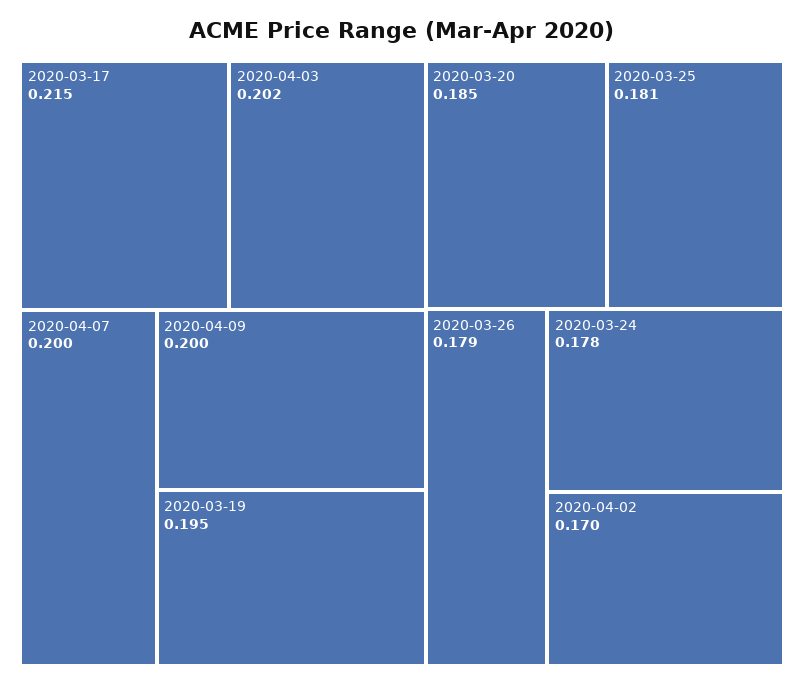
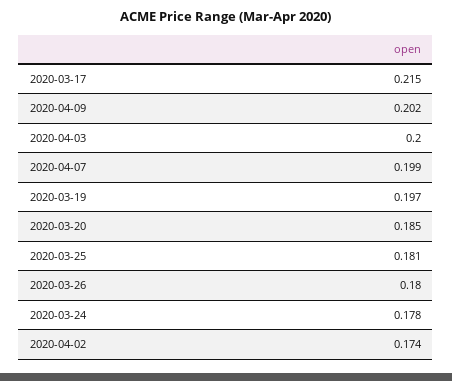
2020-04-03: 0.202 -> 0.2
2020-04-07: 0.2 -> 0.199
2020-04-09: 0.2 -> 0.202
2020-03-19: 0.195 -> 0.197
2020-03-26: 0.179 -> 0.18
2020-04-02: 0.17 -> 0.174

